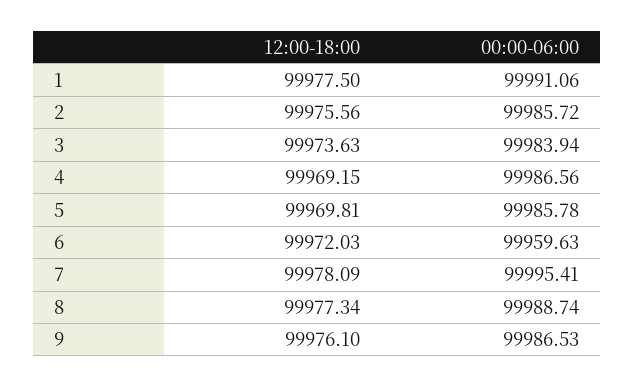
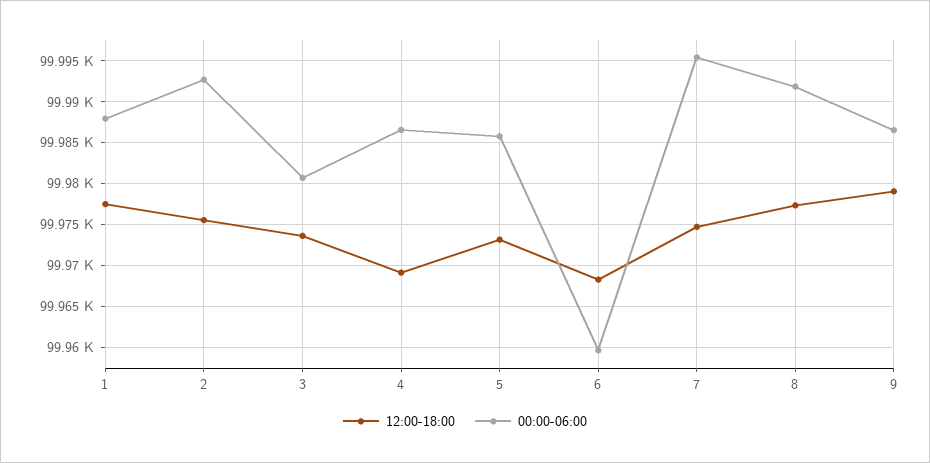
00:00-06:00, 1: 99991.06 -> 99988
00:00-06:00, 2: 99985.72 -> 99993
00:00-06:00, 3: 99983.94 -> 99981
12:00-18:00, 5: 99969.81 -> 99973
12:00-18:00, 6: 99972.03 -> 99968
12:00-18:00, 7: 99978.09 -> 99975
00:00-06:00, 8: 99988.74 -> 99992
12:00-18:00, 9: 99976.1 -> 99979

